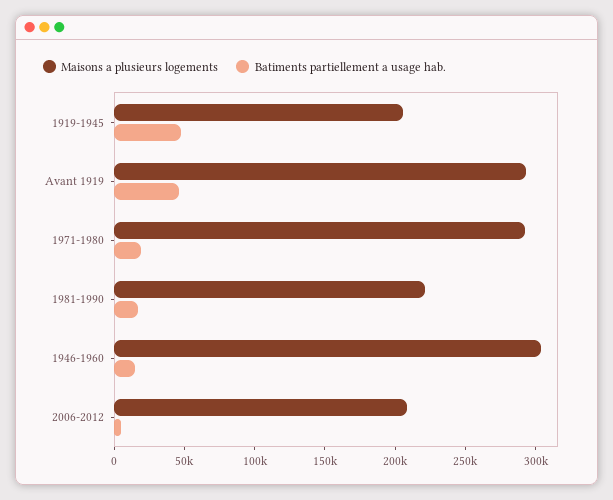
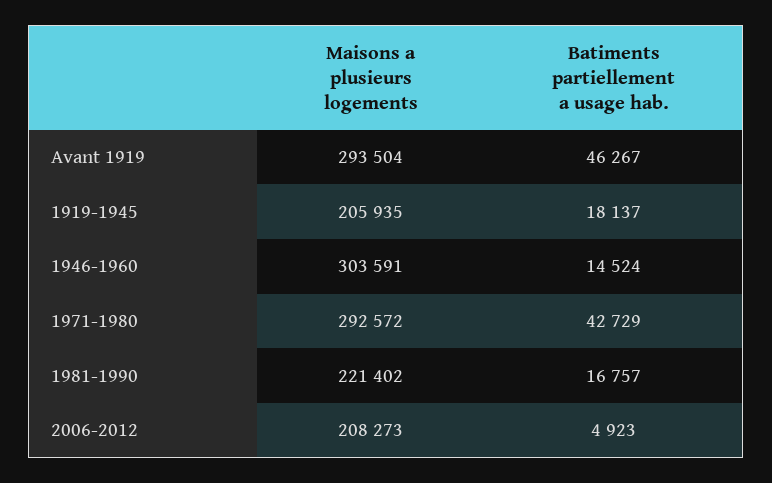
Batiments partiellement a usage hab., 1919-1945: 50000 -> 18137
Batiments partiellement a usage hab., 1971-1980: 20000 -> 42729

